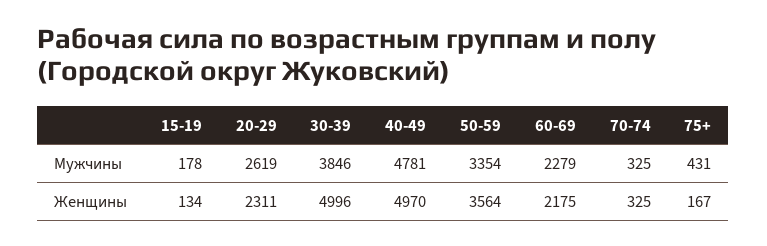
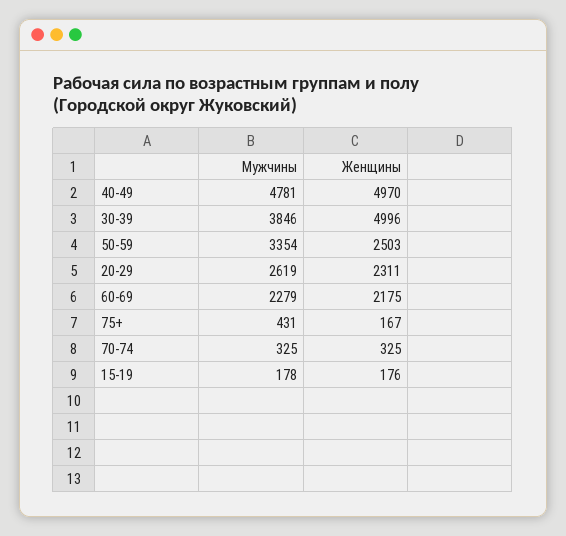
15-19, Женщины: 134 -> 176
50-59, Женщины: 3564 -> 2503

